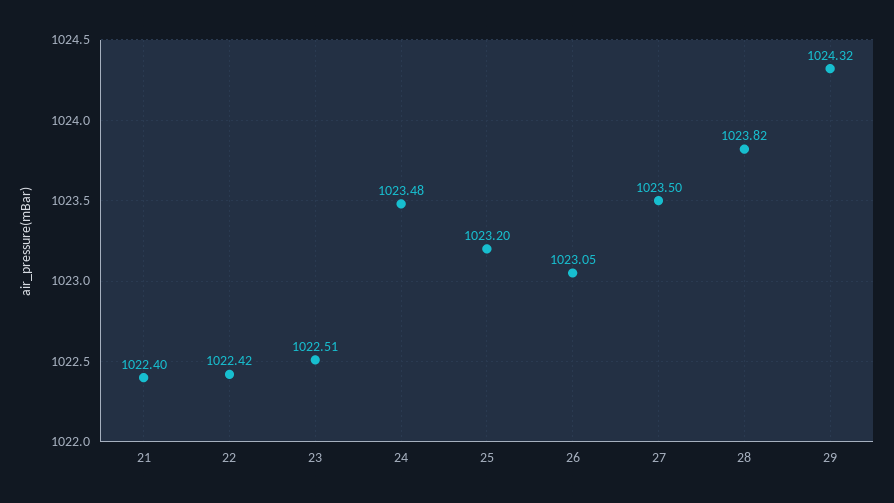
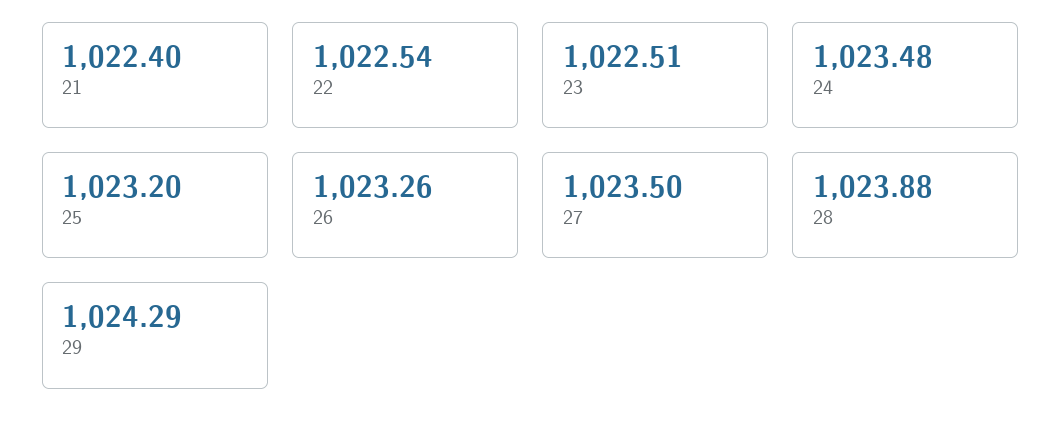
22: 1022.42 -> 1022.54
26: 1023.05 -> 1023.26
28: 1023.82 -> 1023.88
29: 1024.32 -> 1024.29

